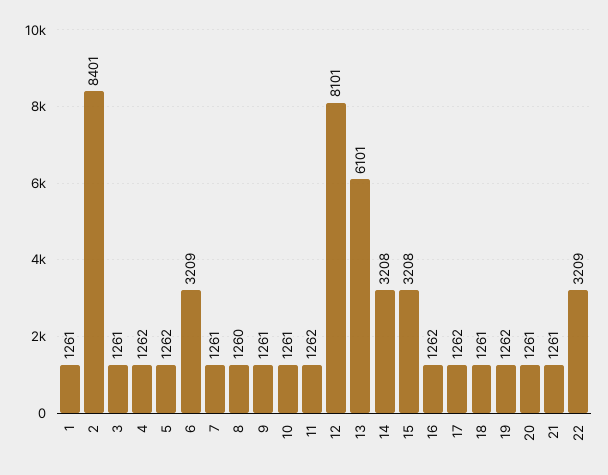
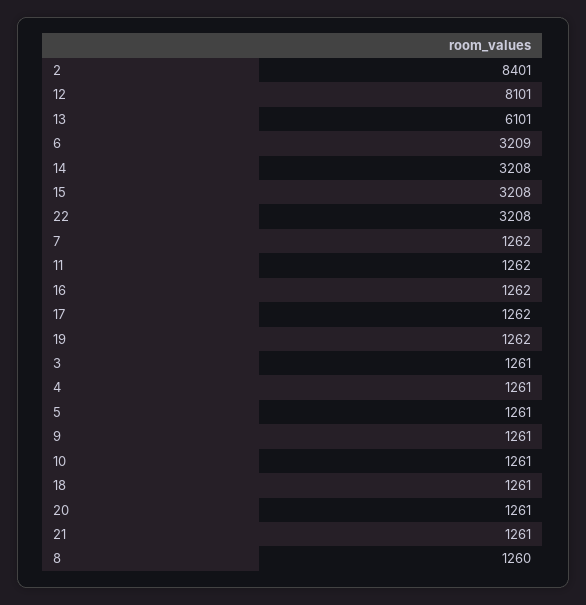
1: 1261 -> none
4: 1262 -> 1261
5: 1262 -> 1261
7: 1261 -> 1262
22: 3209 -> 3208

